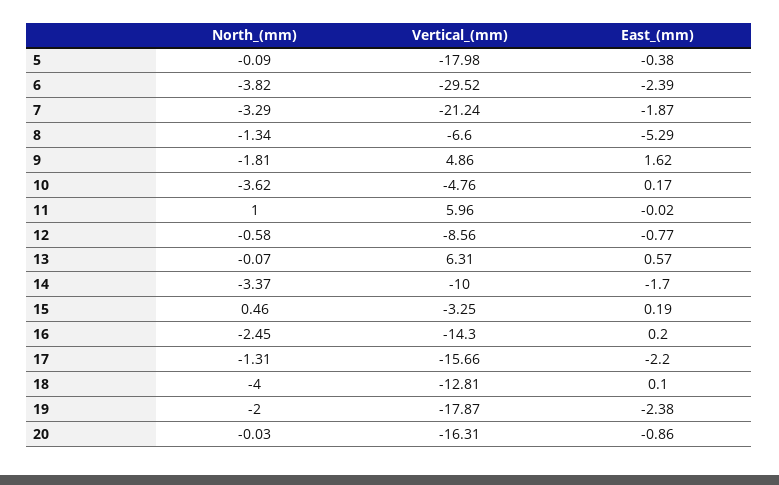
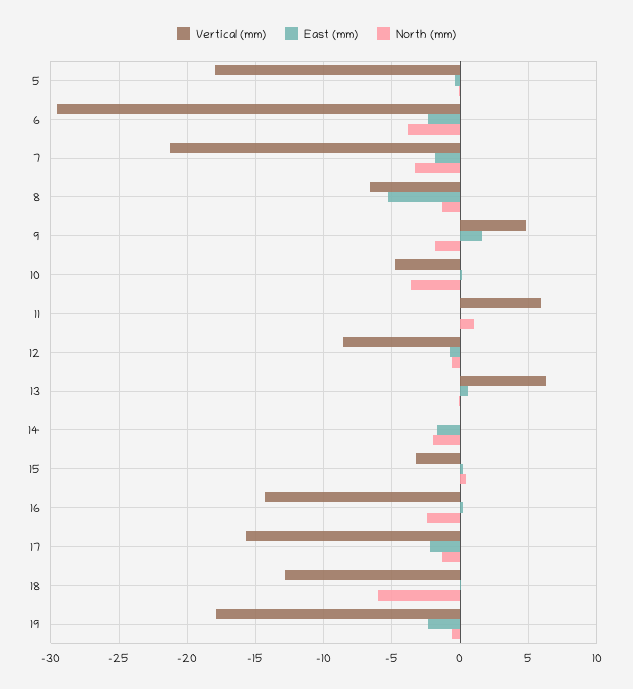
North_(mm), 14: -3.37 -> -2
Vertical_(mm), 14: -10 -> 0
North_(mm), 18: -4 -> -6
North_(mm), 19: -2 -> -0.5
North_(mm), 20: -0.03 -> none
Vertical_(mm), 20: -16.31 -> none
East_(mm), 20: -0.86 -> none

